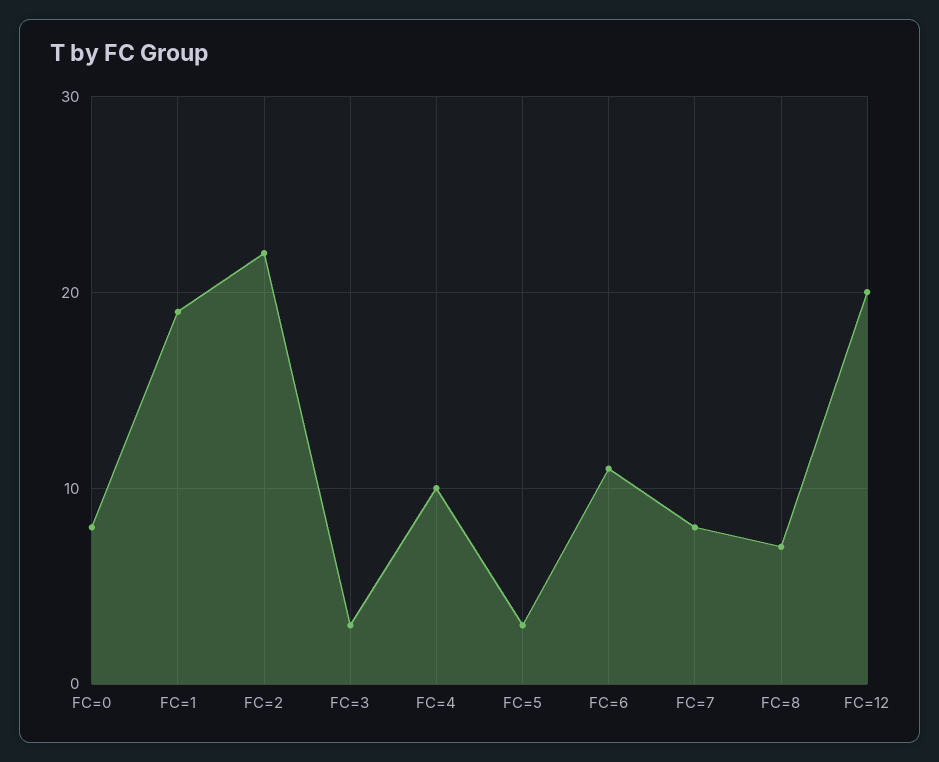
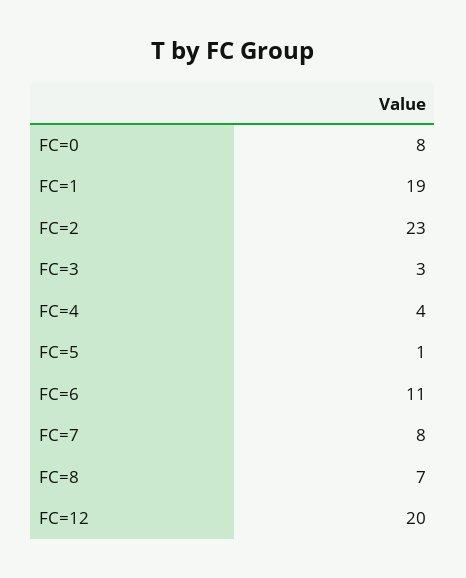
FC=2: 22 -> 23
FC=4: 10 -> 4
FC=5: 3 -> 1

